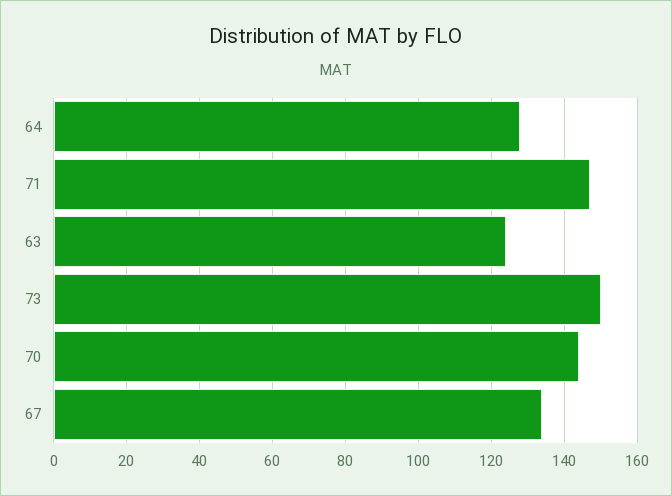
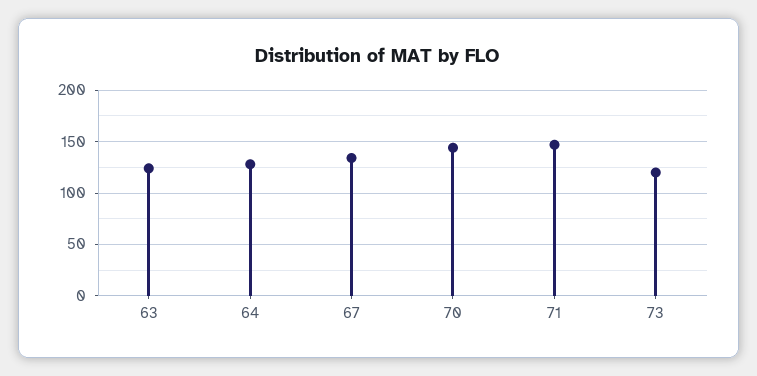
73: 150 -> 120

